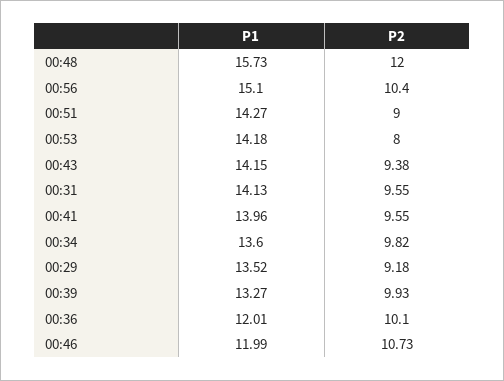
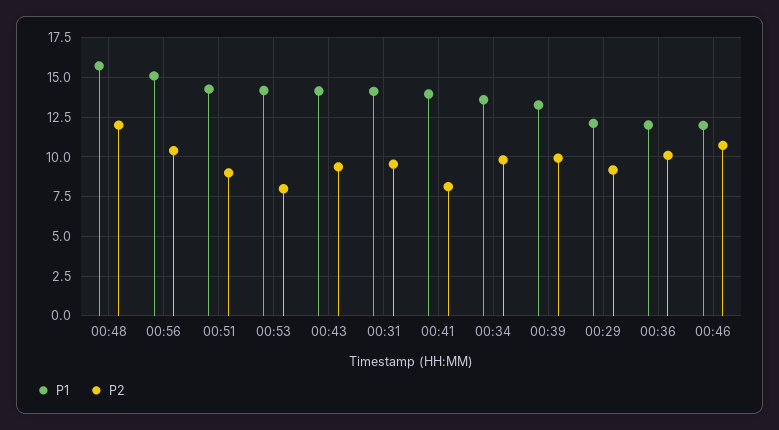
P2, 00:41: 9.55 -> 8
P1, 00:29: 13.52 -> 12

